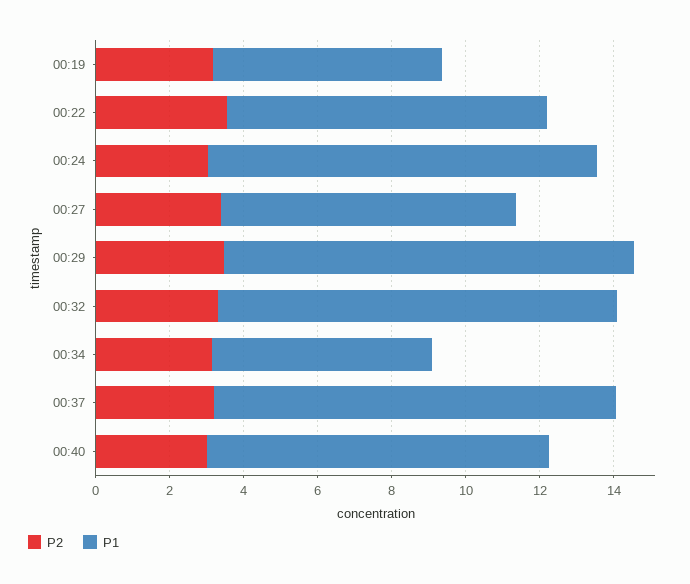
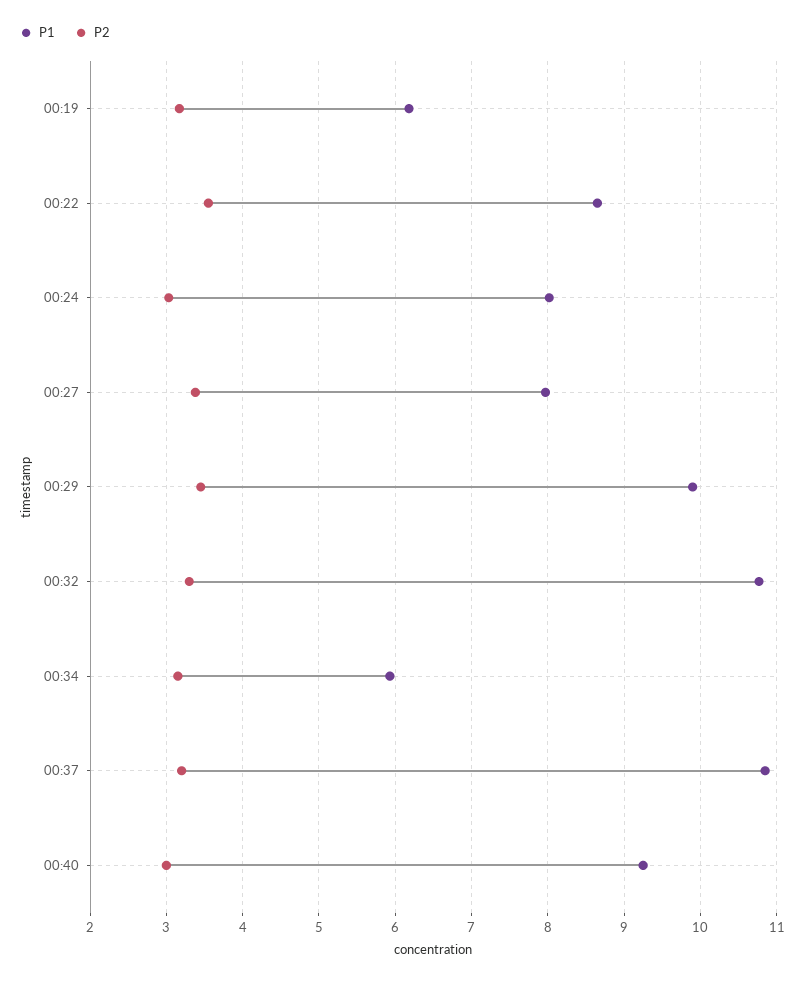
P1, 00:24: 10.5 -> 8
P1, 00:29: 11 -> 9.9

